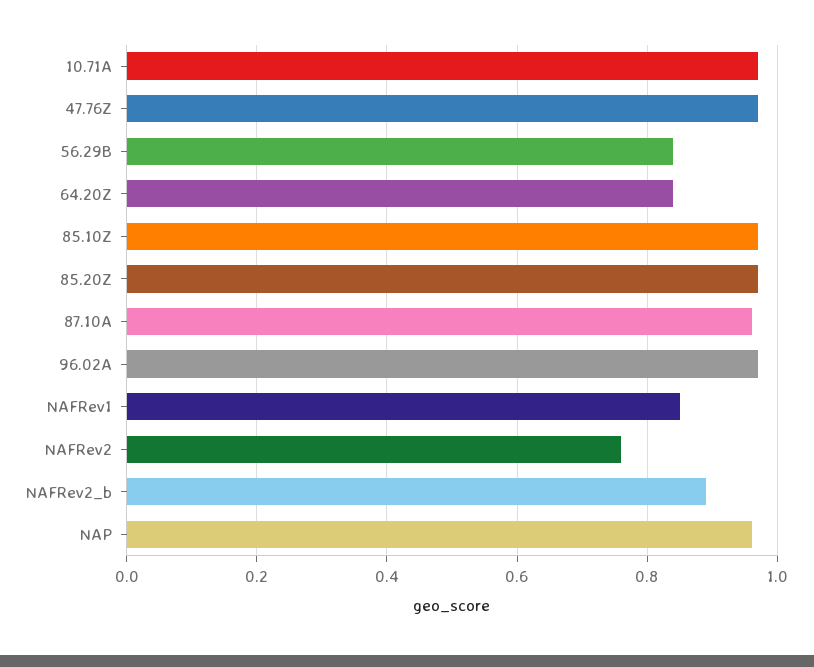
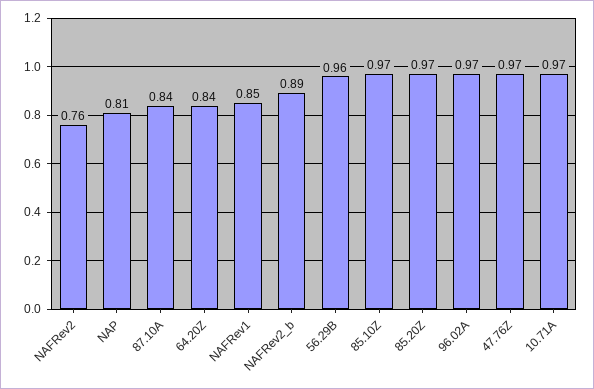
56.29B: 0.85 -> 0.96
87.10A: 0.95 -> 0.84
NAP: 0.95 -> 0.81

